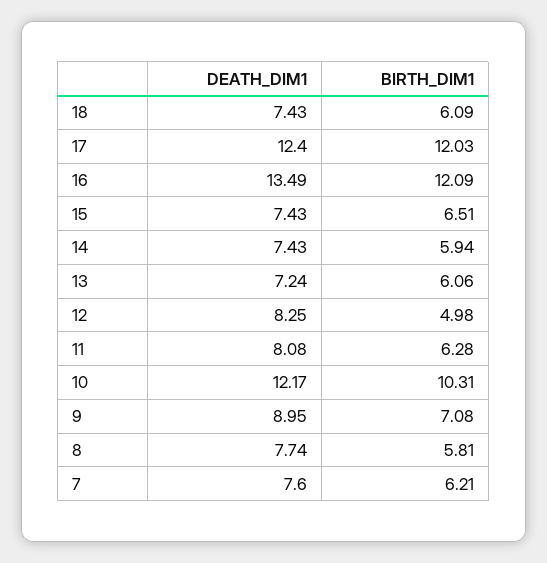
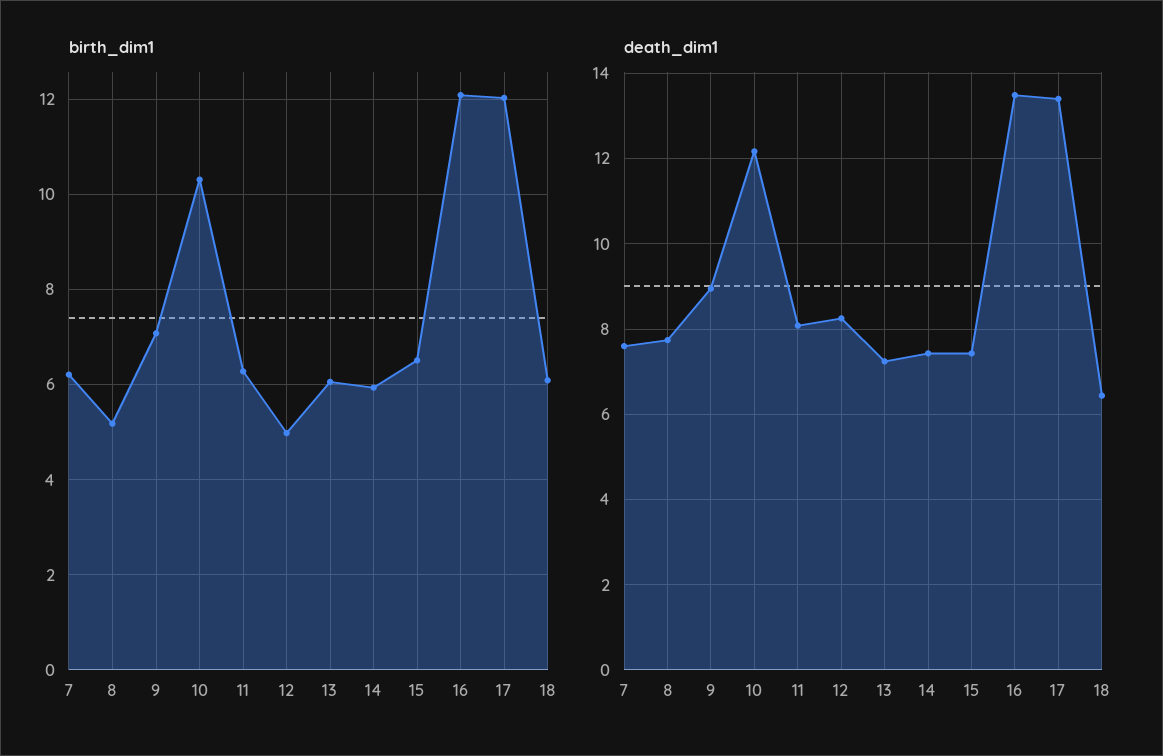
DEATH_DIM1, 18: 7.43 -> 6.4
DEATH_DIM1, 17: 12.4 -> 13.4
BIRTH_DIM1, 8: 5.81 -> 5.2

